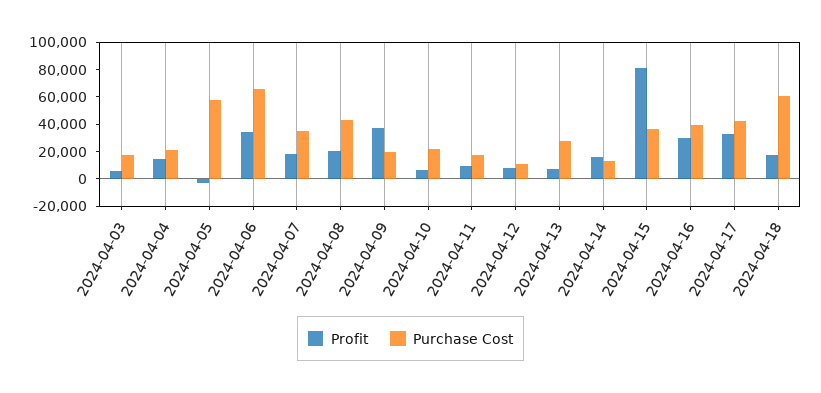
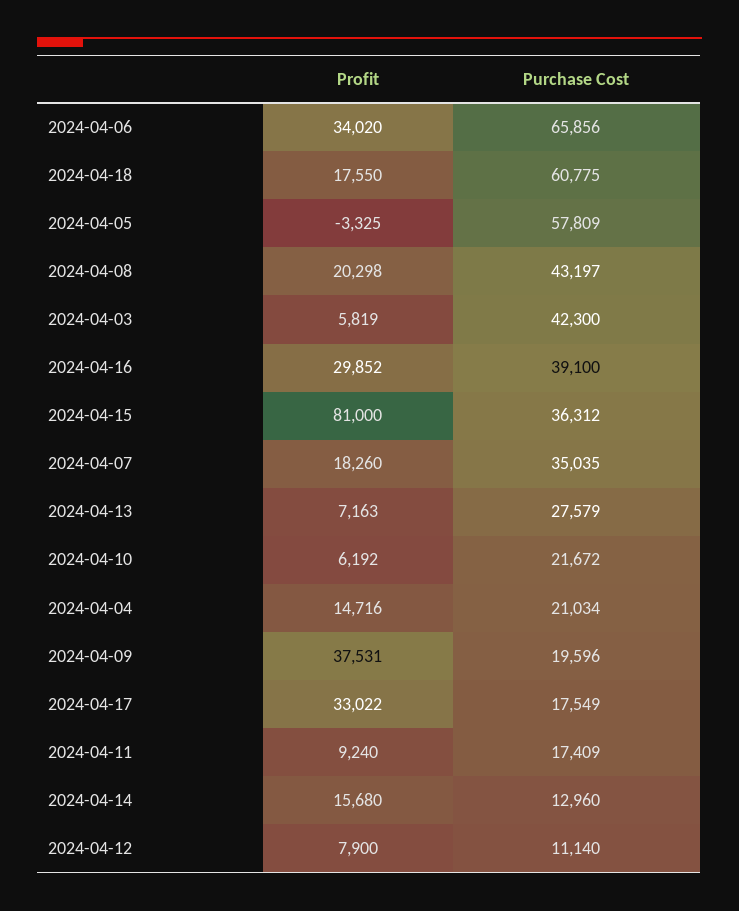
Purchase Cost, 2024-04-03: 20000 -> 42300
Purchase Cost, 2024-04-17: 40000 -> 17549

